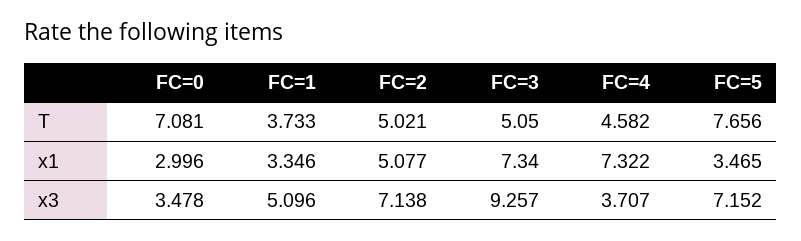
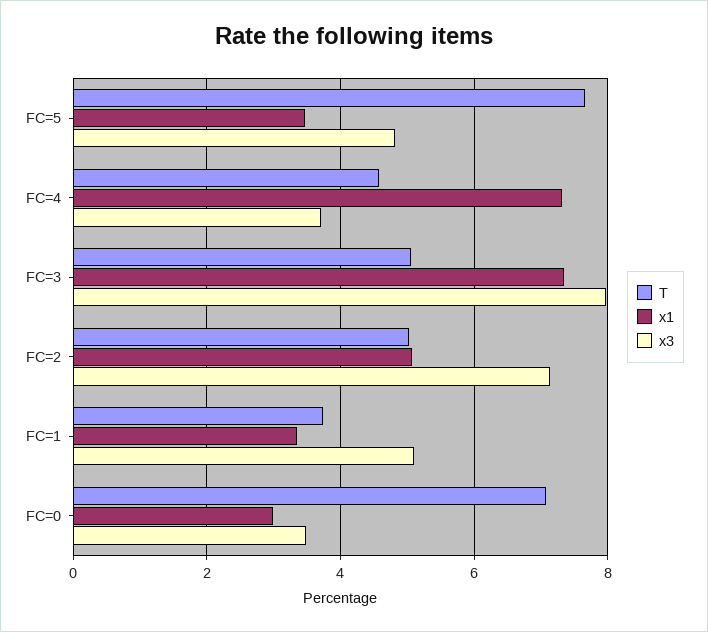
x3, FC=3: 9.257 -> 8
x3, FC=5: 7.152 -> 4.8

